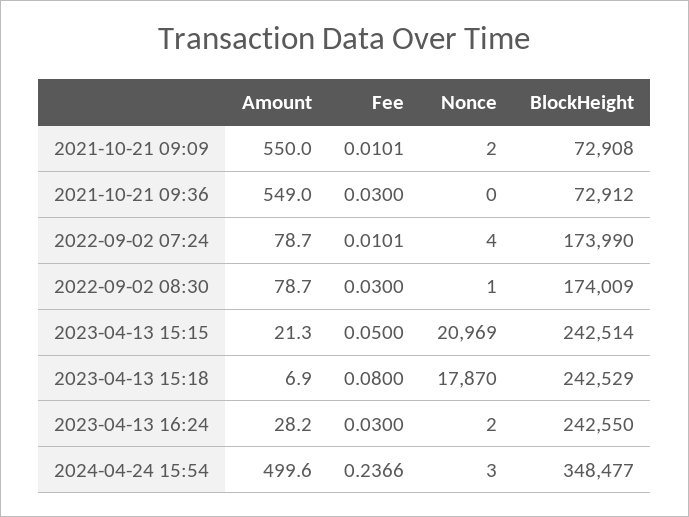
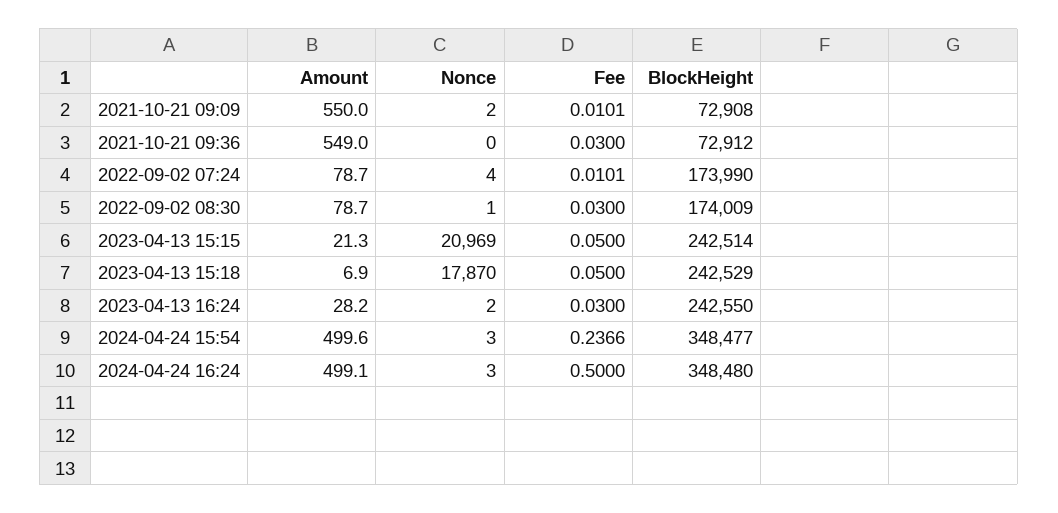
Fee, 2023-04-13 15:18: 0.08 -> 0.05
Amount, 2024-04-24 16:24: none -> 499.1
Nonce, 2024-04-24 16:24: none -> 3
Fee, 2024-04-24 16:24: none -> 0.5
BlockHeight, 2024-04-24 16:24: none -> 348480

